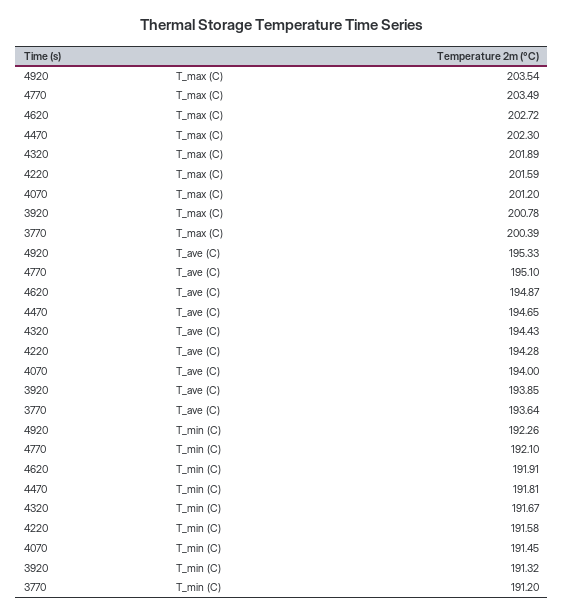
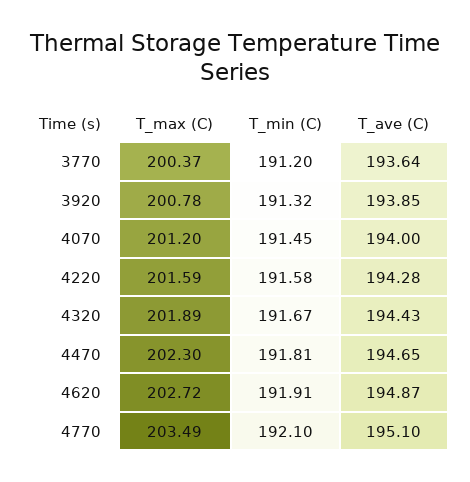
4920, T_max (C): 203.54 -> none
3770, T_max (C): 200.39 -> 200.37
4920, T_ave (C): 195.33 -> none
4920, T_min (C): 192.26 -> none

